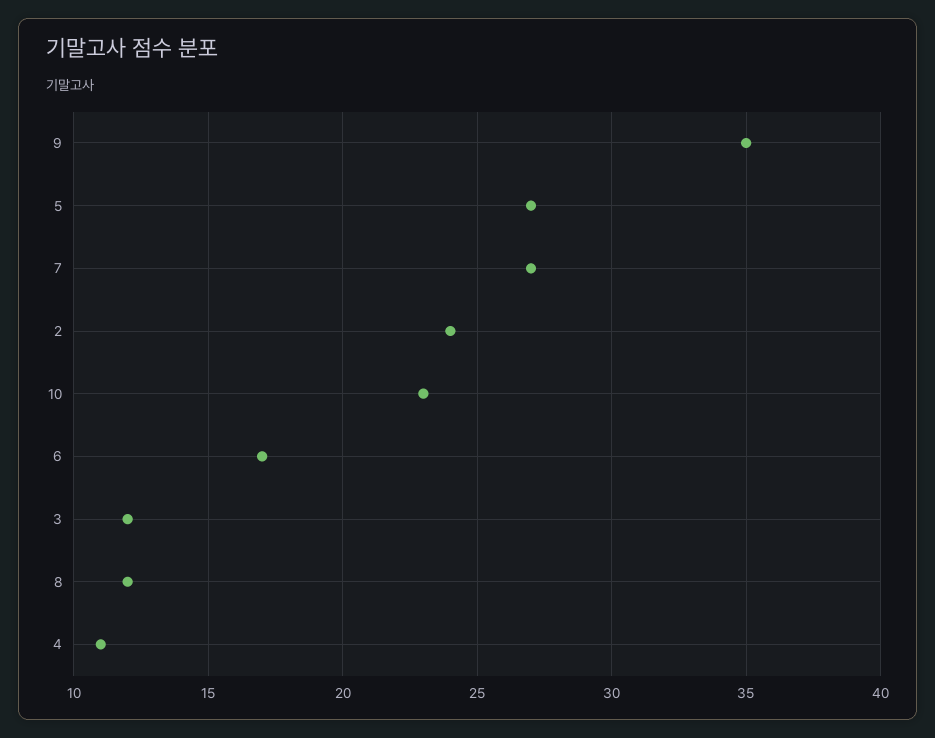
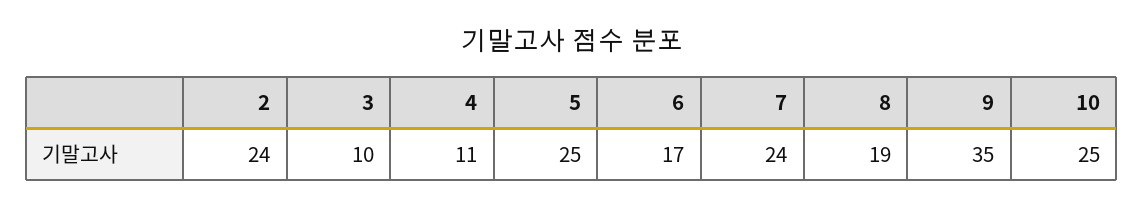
5: 27 -> 25
7: 27 -> 24
10: 23 -> 25
3: 12 -> 10
8: 12 -> 19

